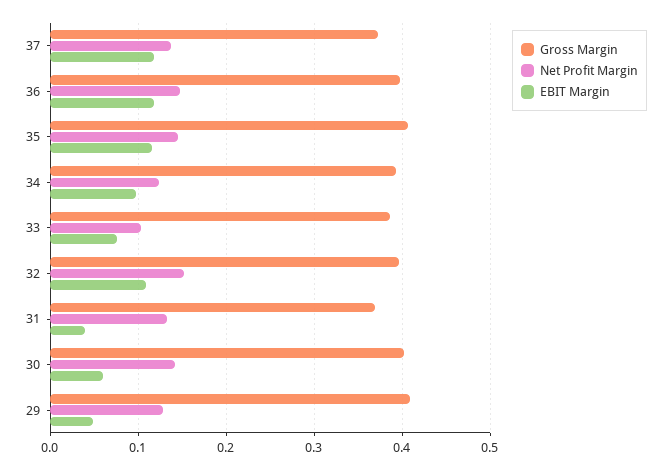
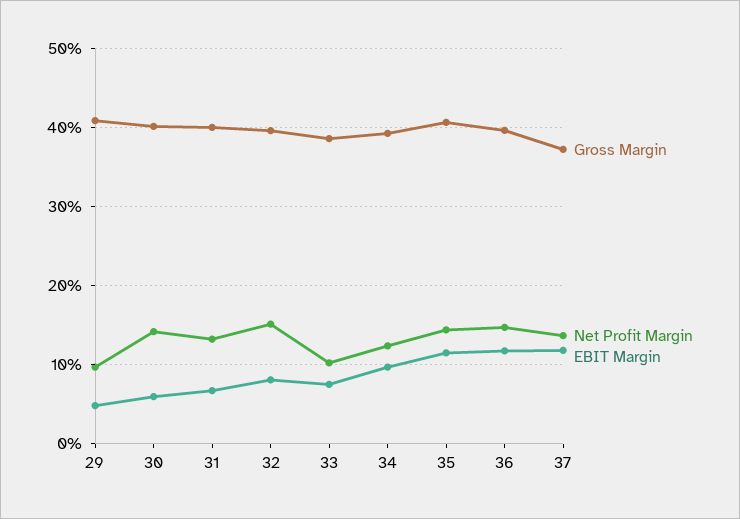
EBIT Margin, 32: 0.11 -> 0.08
Gross Margin, 31: 0.37 -> 0.4
EBIT Margin, 31: 0.04 -> 0.07
Net Profit Margin, 29: 0.13 -> 0.1

